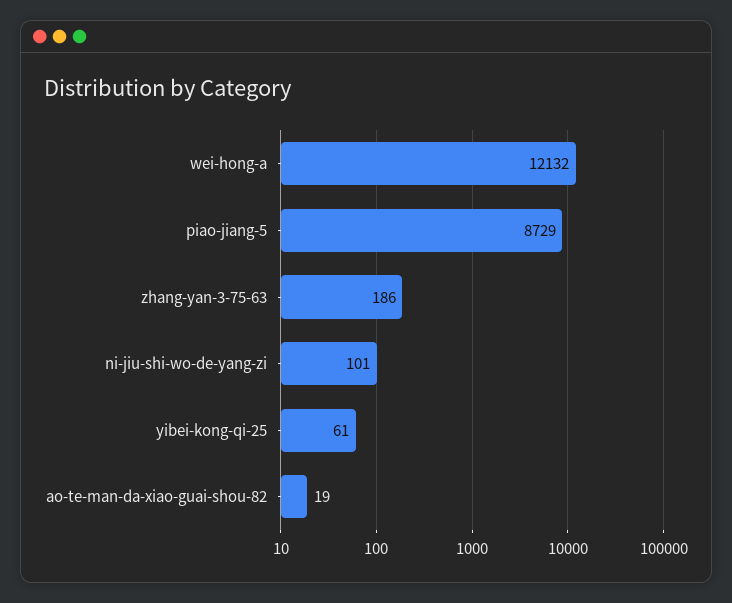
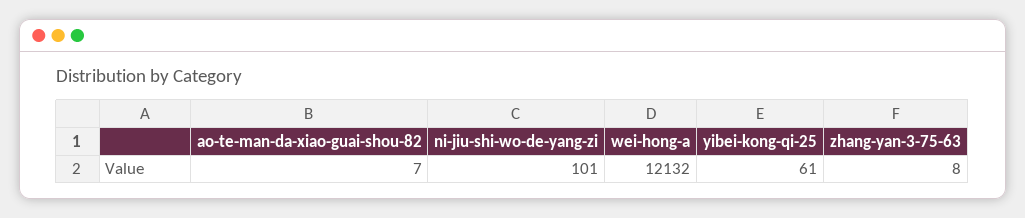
piao-jiang-5: 8729 -> none
zhang-yan-3-75-63: 186 -> 8
ao-te-man-da-xiao-guai-shou-82: 19 -> 7

